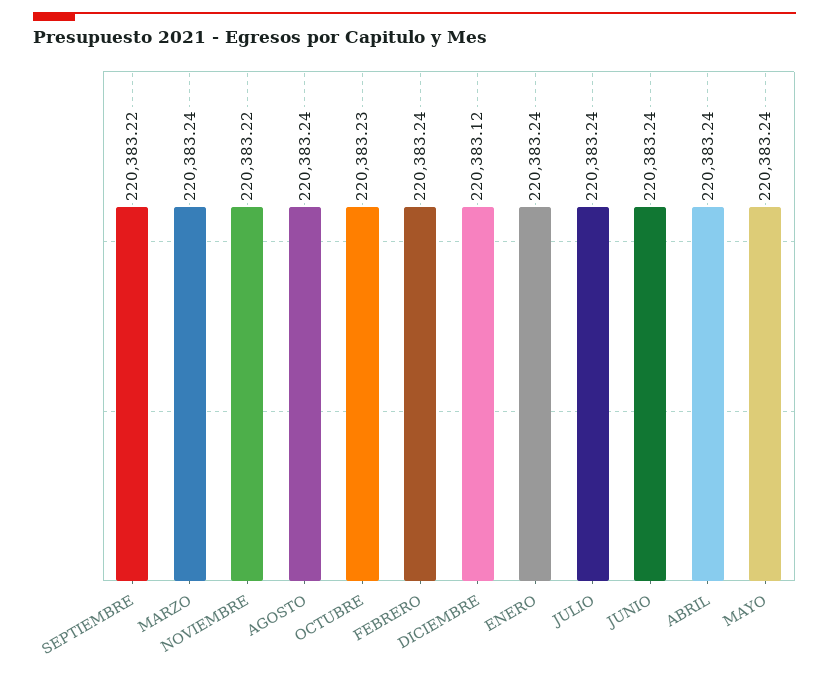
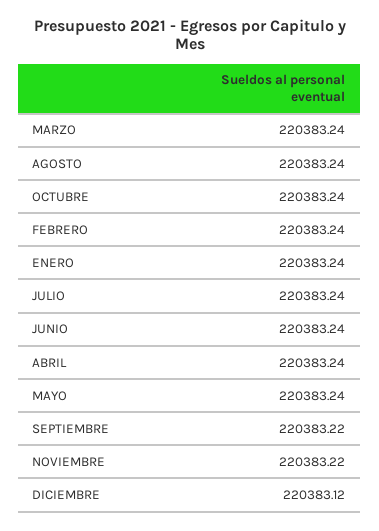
OCTUBRE: 220383.23 -> 220383.24

